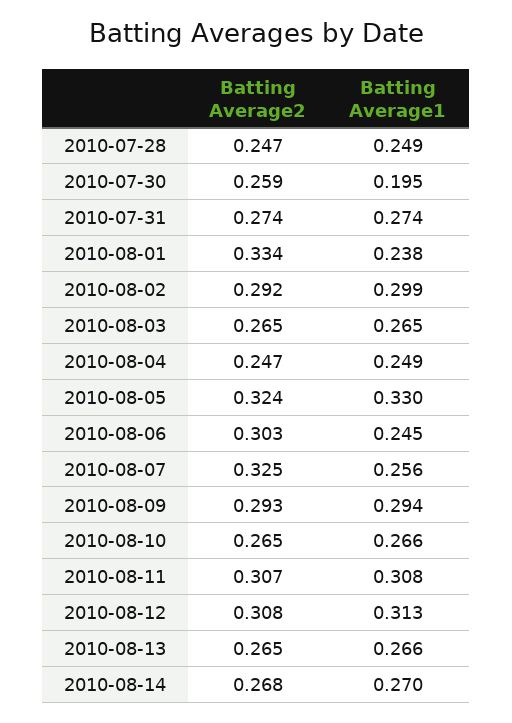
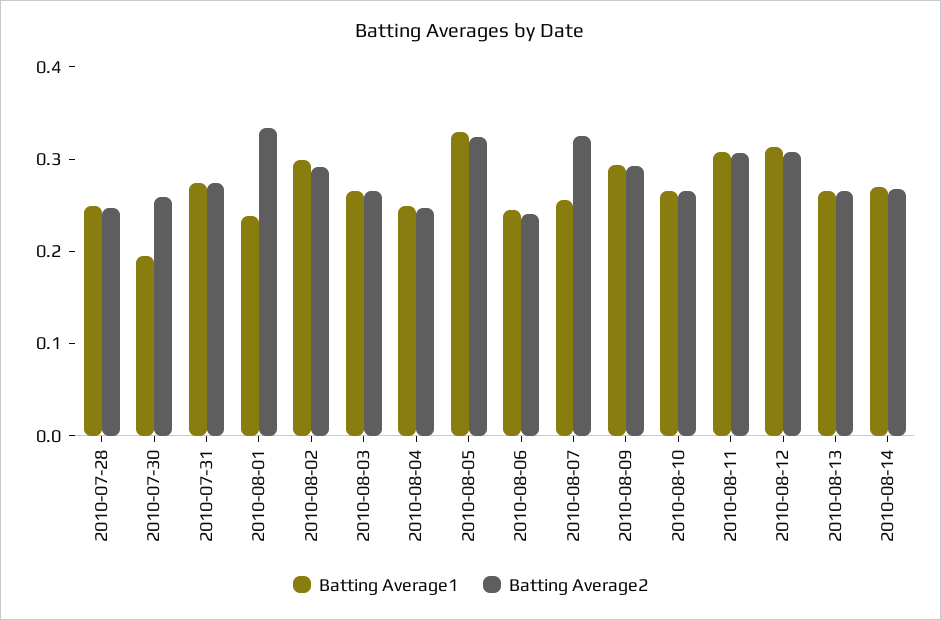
Batting Average2, 2010-08-06: 0.303 -> 0.24

